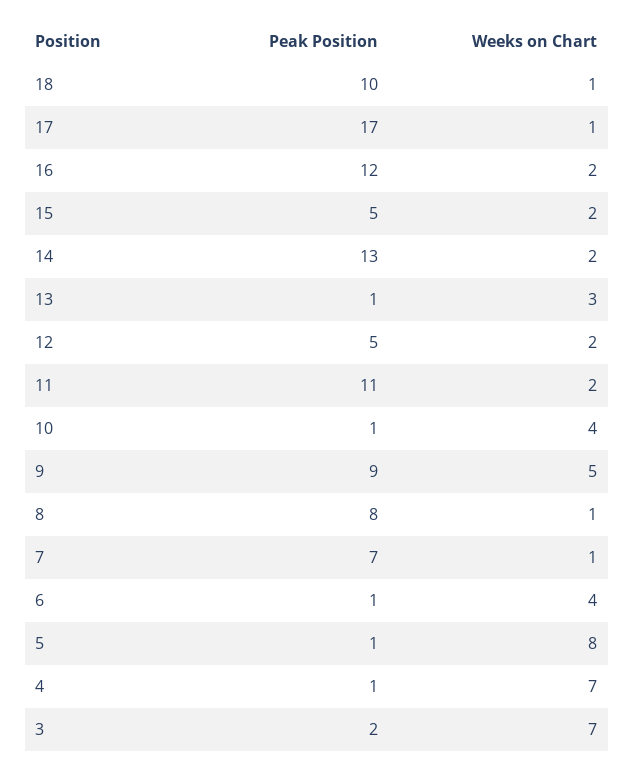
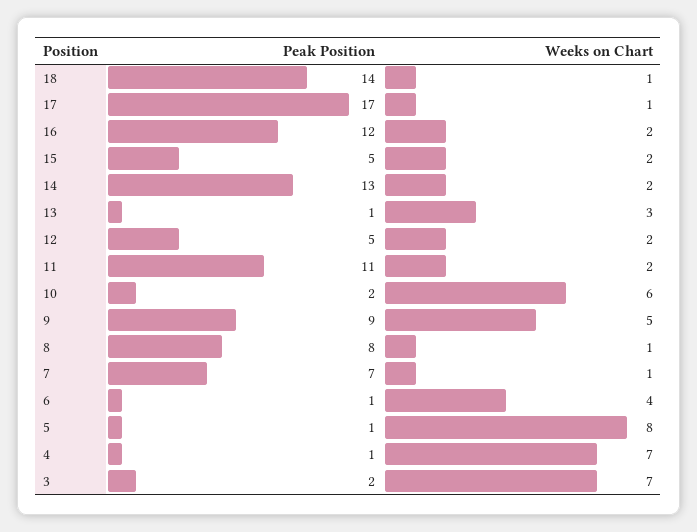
Peak Position, 18: 10 -> 14
Peak Position, 10: 1 -> 2
Weeks on Chart, 10: 4 -> 6

